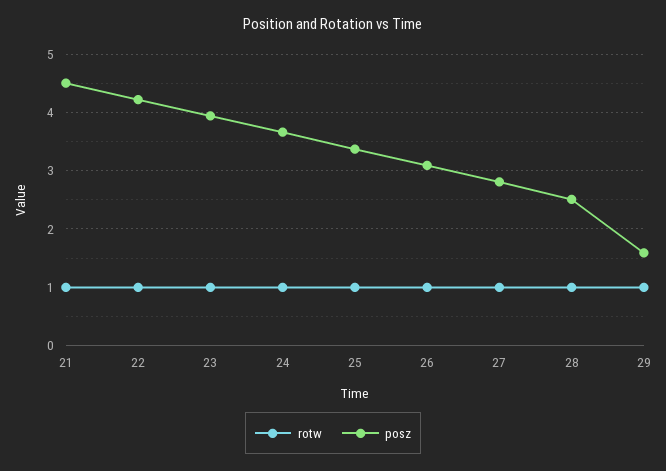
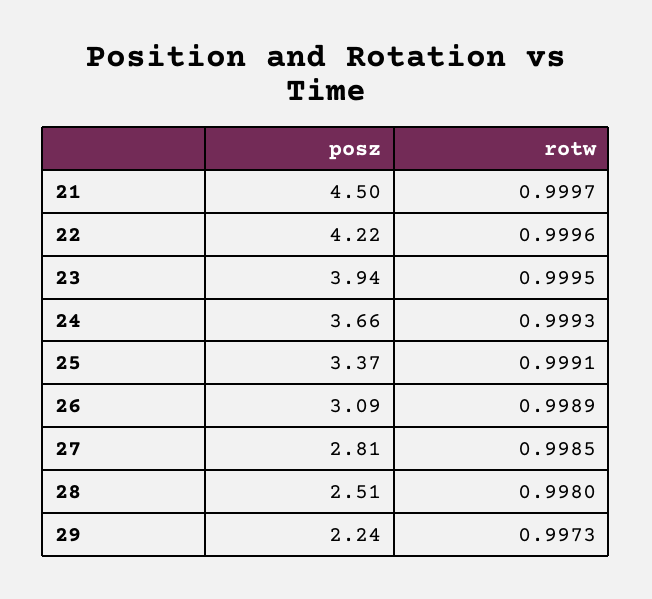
posz, 29: 1.6 -> 2.24

